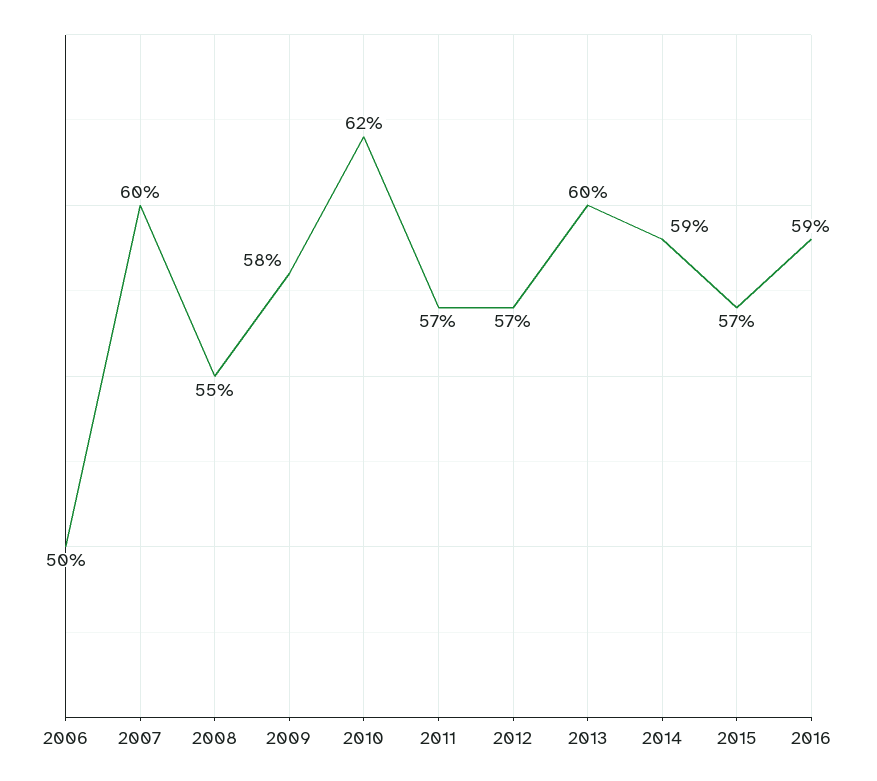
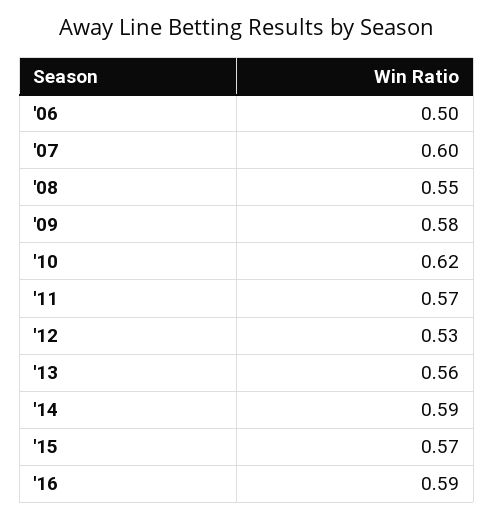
2012: 0.57 -> 0.53
2013: 0.6 -> 0.56

